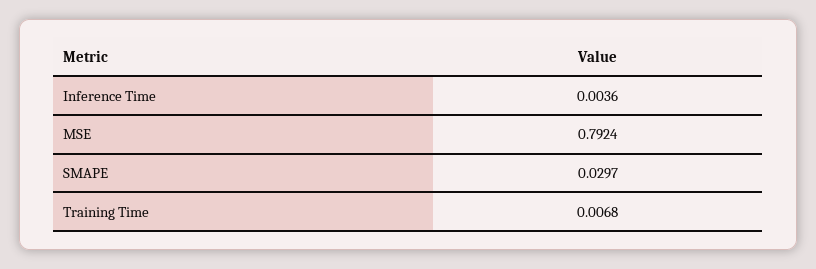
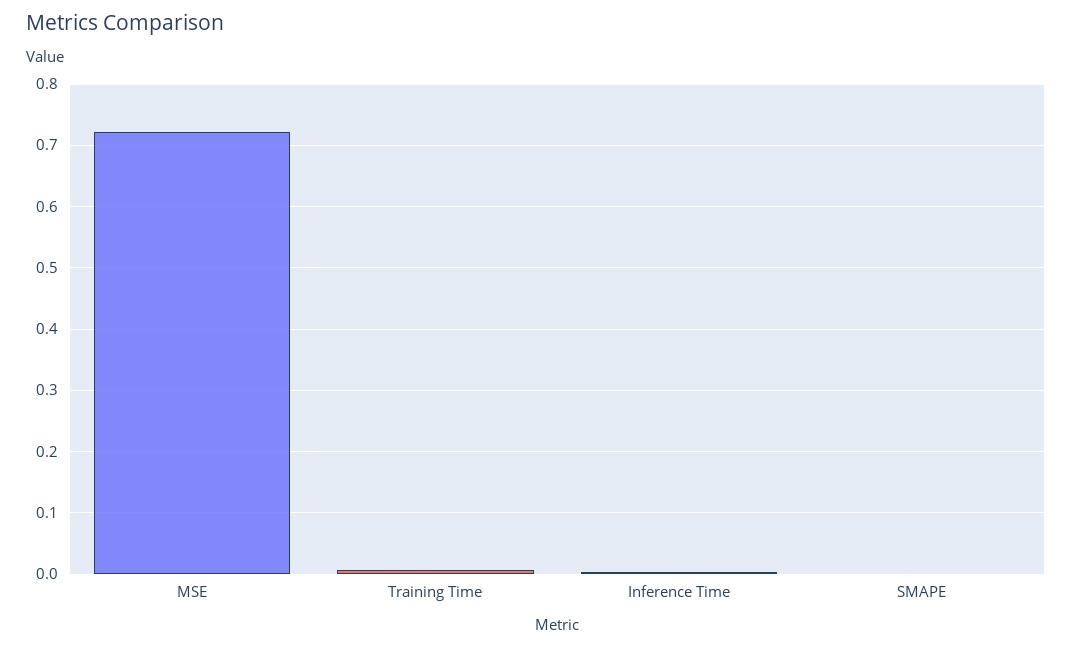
MSE: 0.7924 -> 0.72
SMAPE: 0.0297 -> 0

